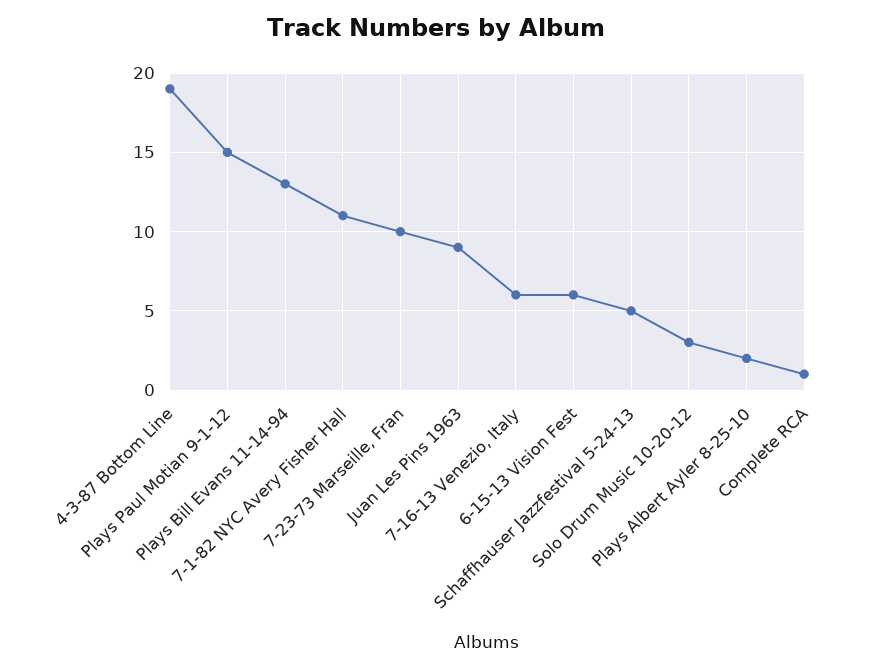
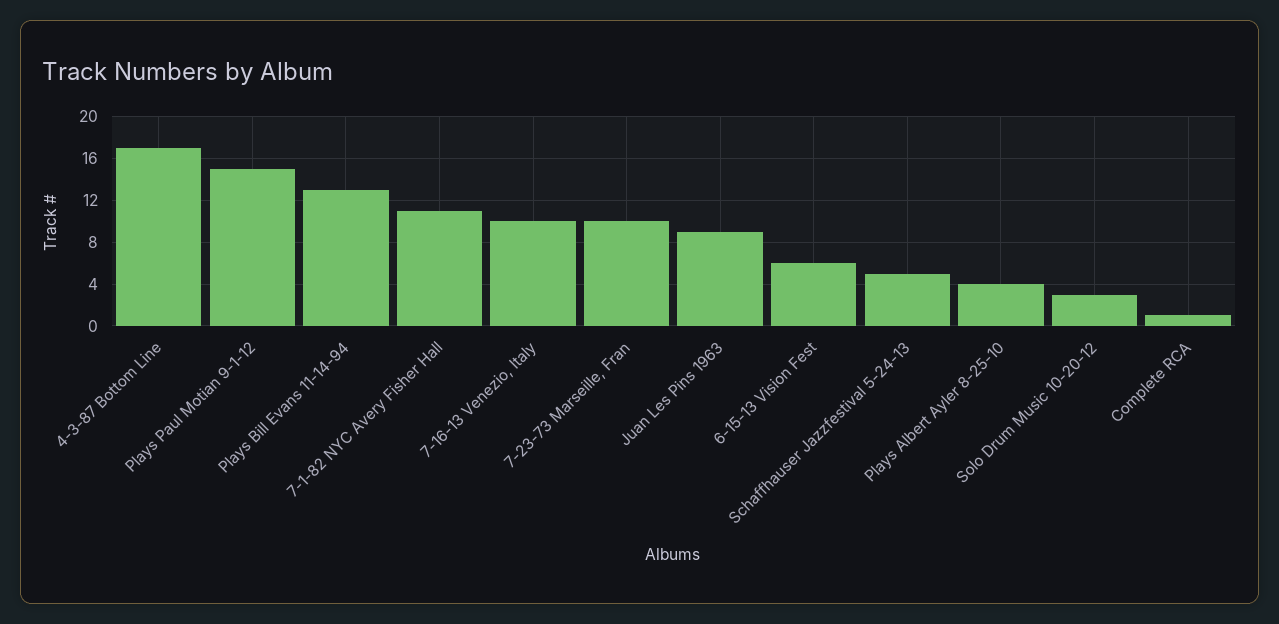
4-3-87 Bottom Line: 19 -> 17
7-16-13 Venezio, Italy: 6 -> 10
Plays Albert Ayler 8-25-10: 2 -> 4

